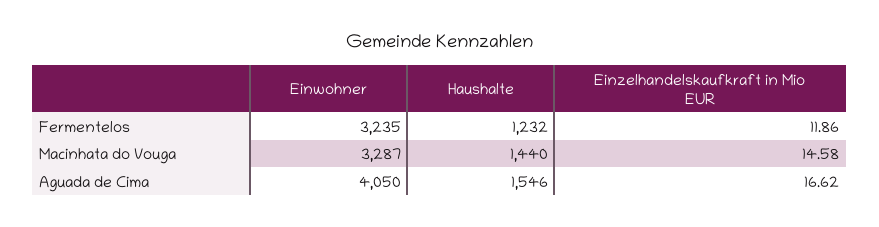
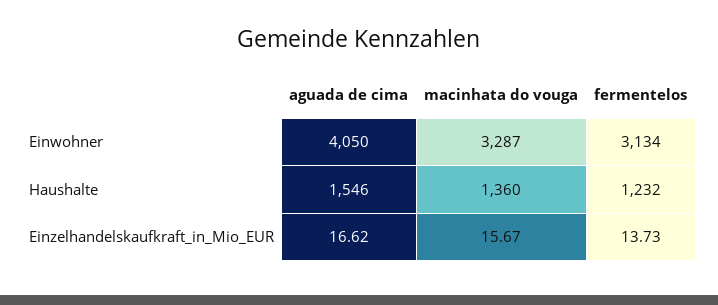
Einwohner, Fermentelos: 3235 -> 3134
Einzelhandelskaufkraft in Mio EUR, Fermentelos: 11.86 -> 13.73
Haushalte, Macinhata do Vouga: 1440 -> 1360
Einzelhandelskaufkraft in Mio EUR, Macinhata do Vouga: 14.58 -> 15.67

